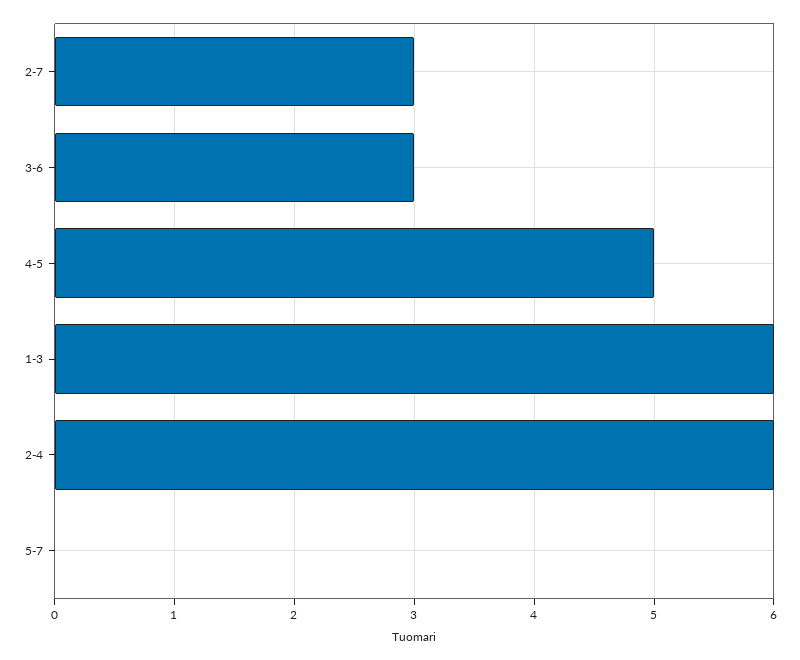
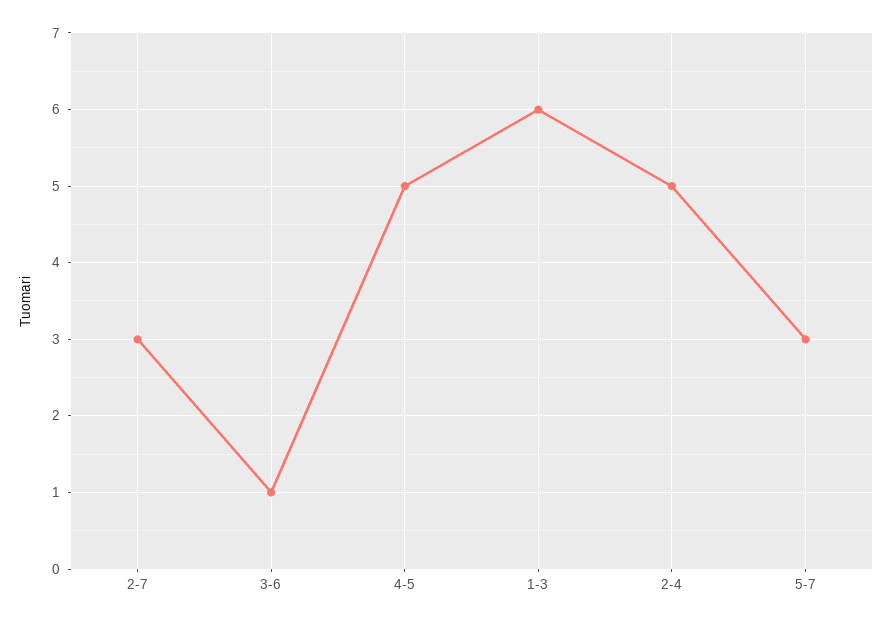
3-6: 3 -> 1
2-4: 6 -> 5
5-7: 0 -> 3

